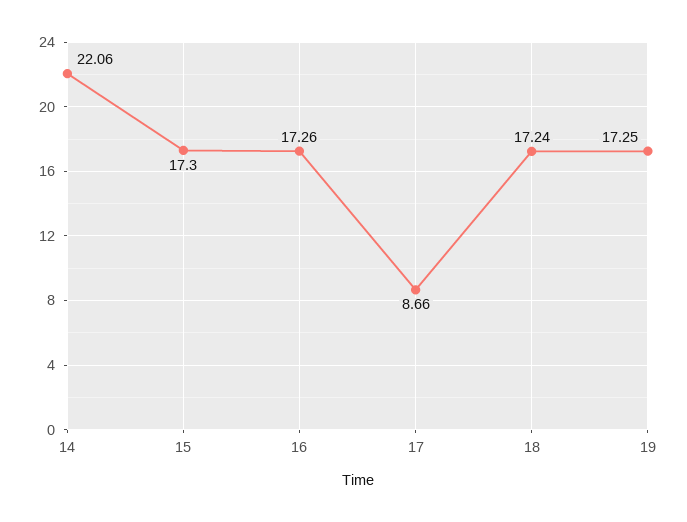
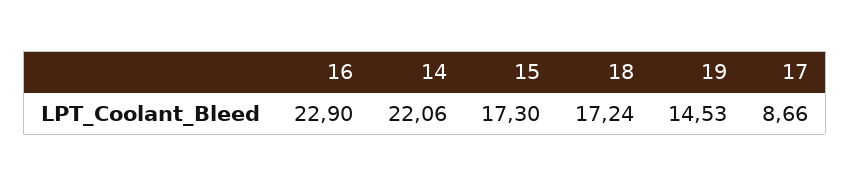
16: 17.26 -> 22.9
19: 17.25 -> 14.53

